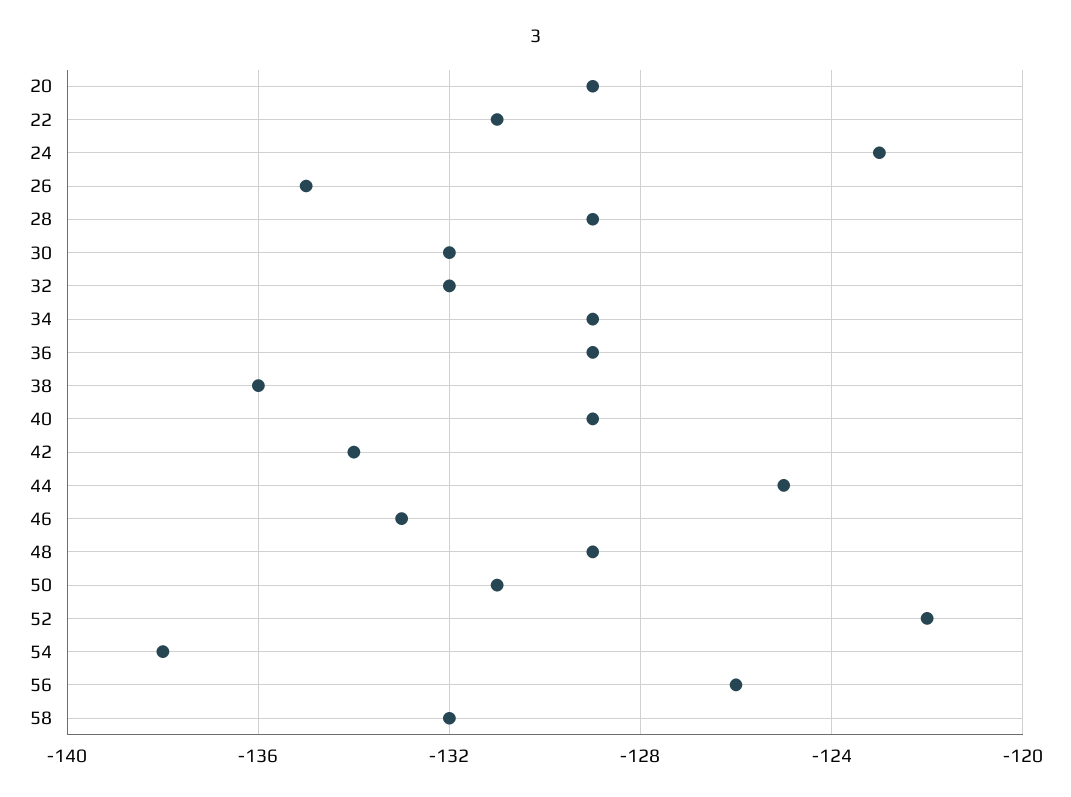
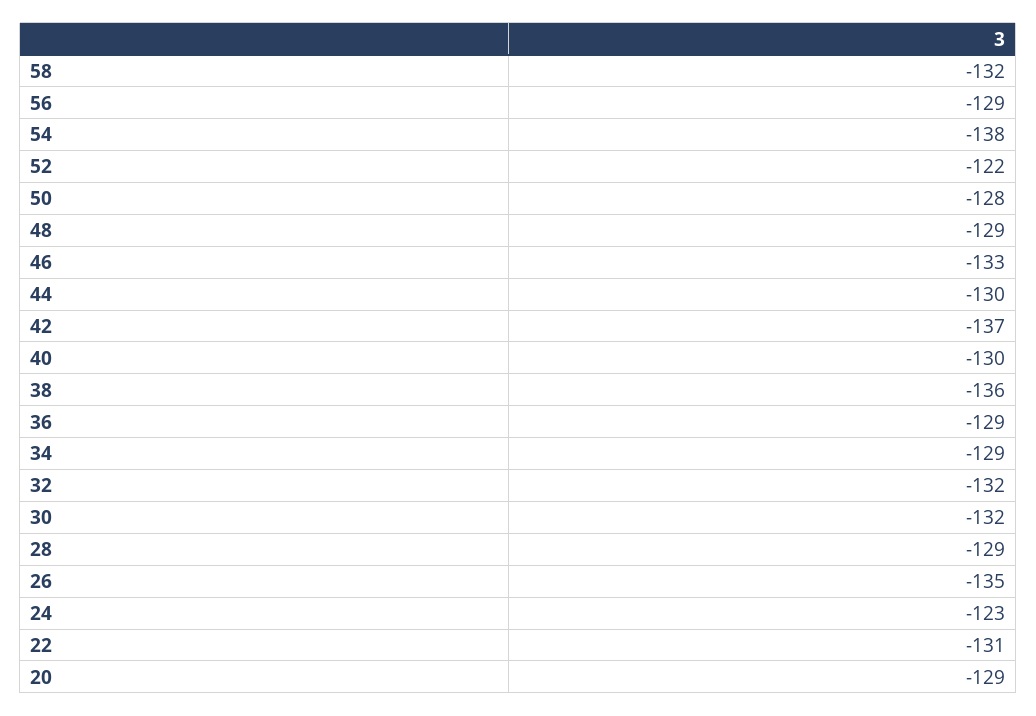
40: -129 -> -130
42: -134 -> -137
44: -125 -> -130
50: -131 -> -128
56: -126 -> -129

